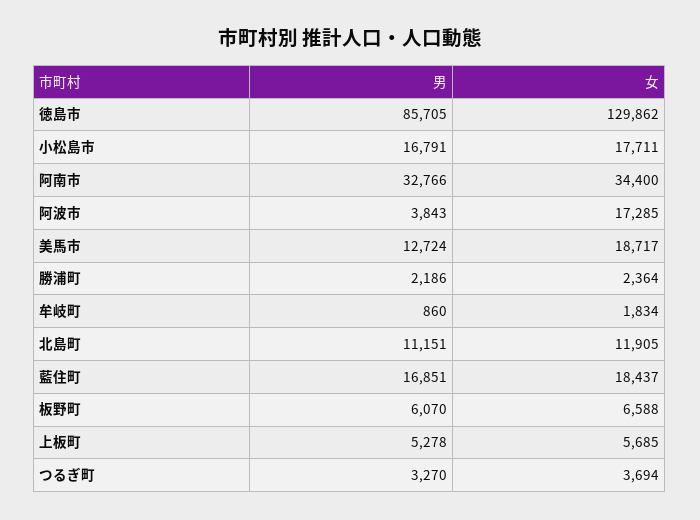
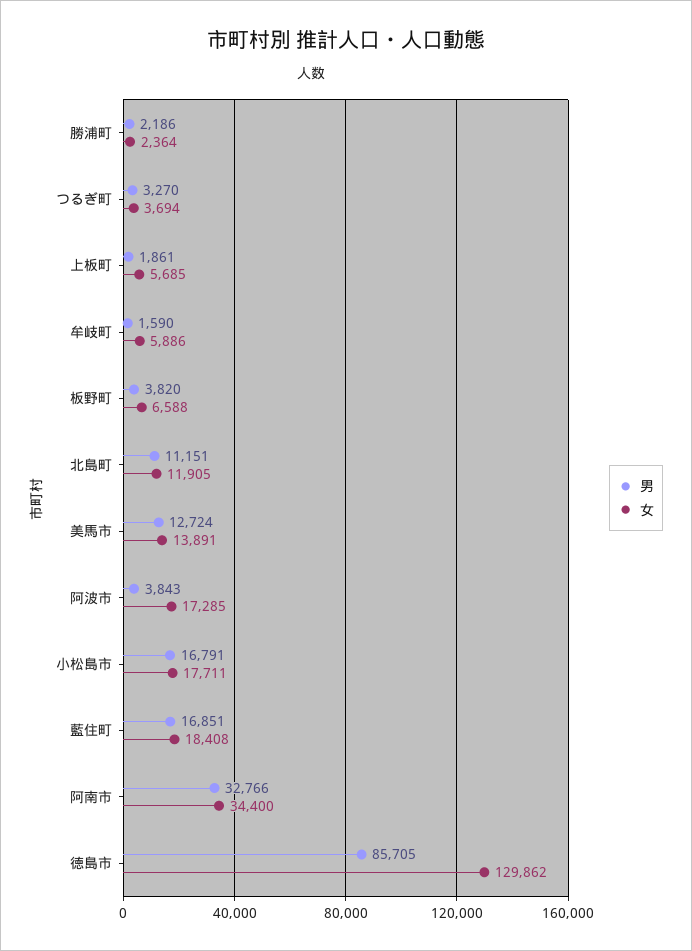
女, 美馬市: 18717 -> 13891
男, 牟岐町: 860 -> 1590
女, 牟岐町: 1834 -> 5886
女, 藍住町: 18437 -> 18408
男, 板野町: 6070 -> 3820
男, 上板町: 5278 -> 1861

